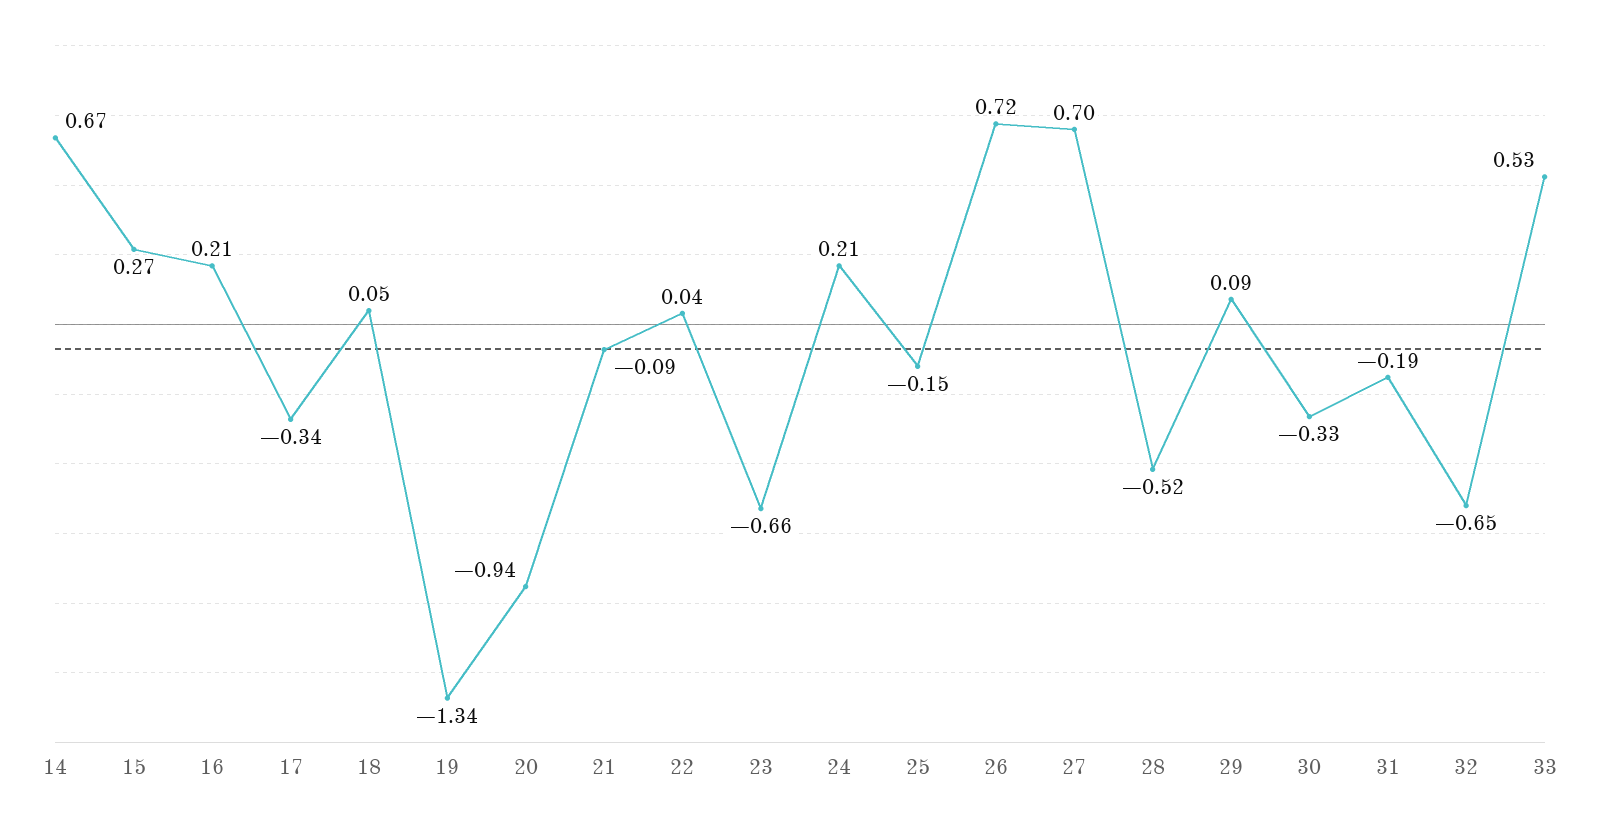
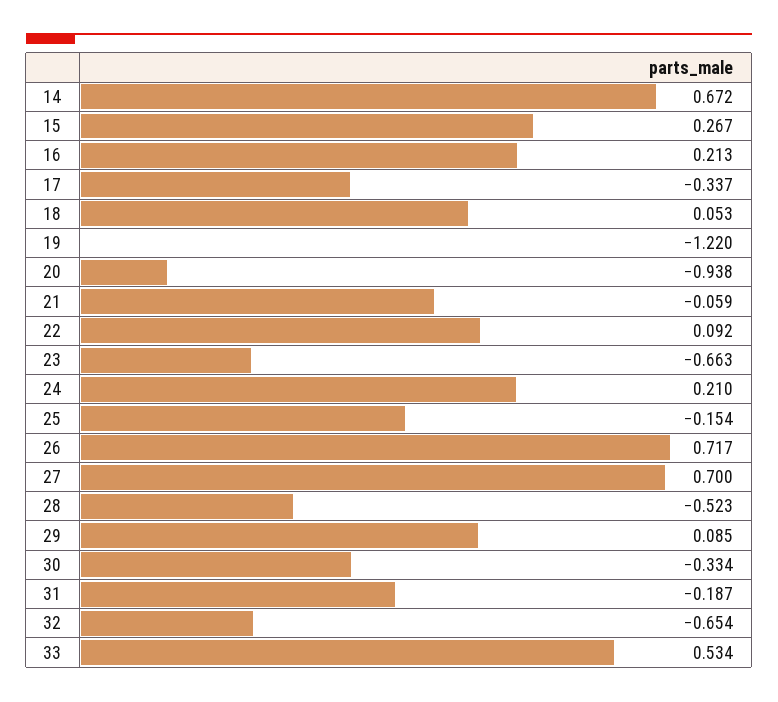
19: -1.34 -> -1.22
21: -0.09 -> -0.059
22: 0.04 -> 0.092

